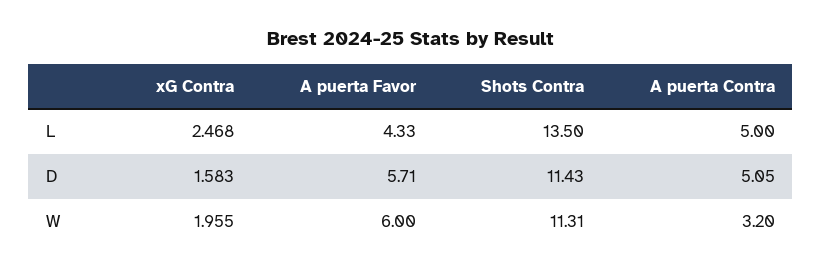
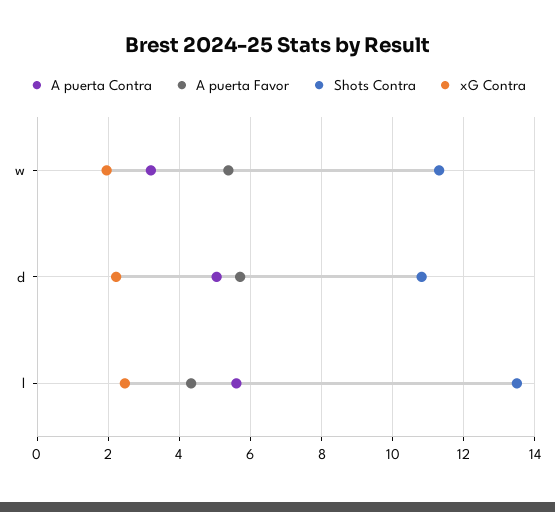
A puerta Contra, L: 5 -> 5.6
xG Contra, D: 1.583 -> 2.2
Shots Contra, D: 11.43 -> 10.8
A puerta Favor, W: 6 -> 5.4

